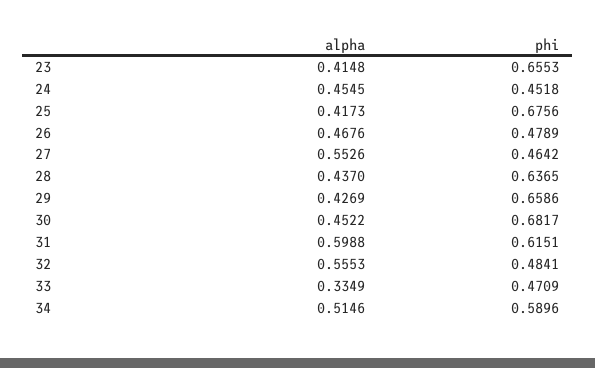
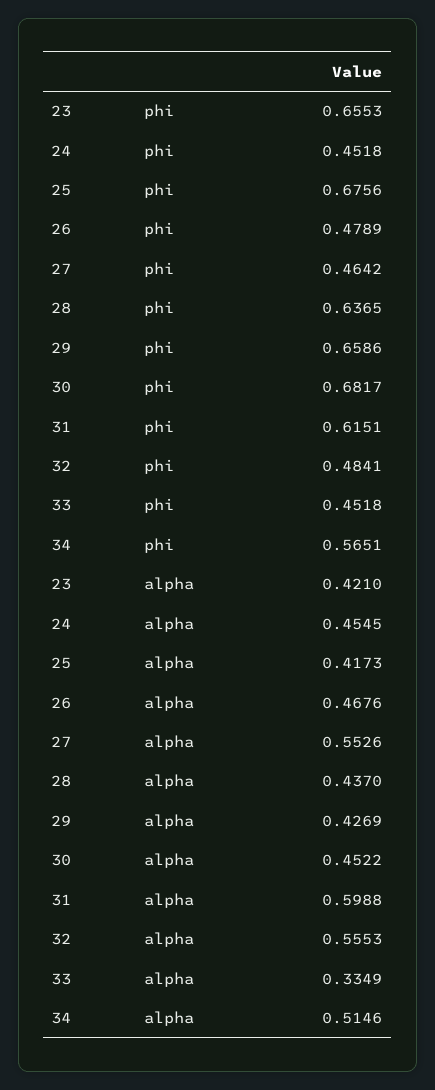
alpha, 23: 0.4148 -> 0.421
phi, 33: 0.4709 -> 0.4518
phi, 34: 0.5896 -> 0.5651

